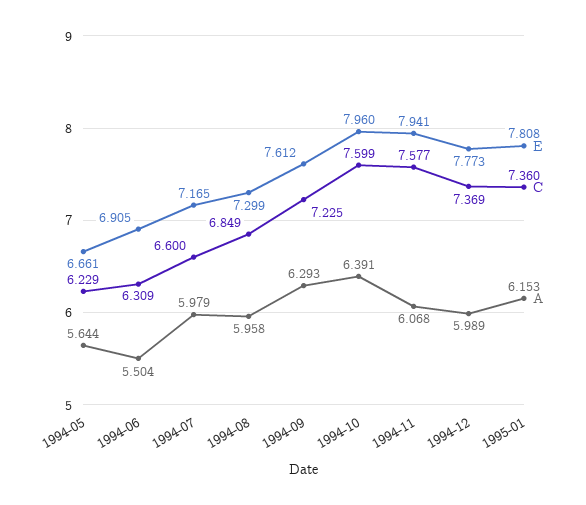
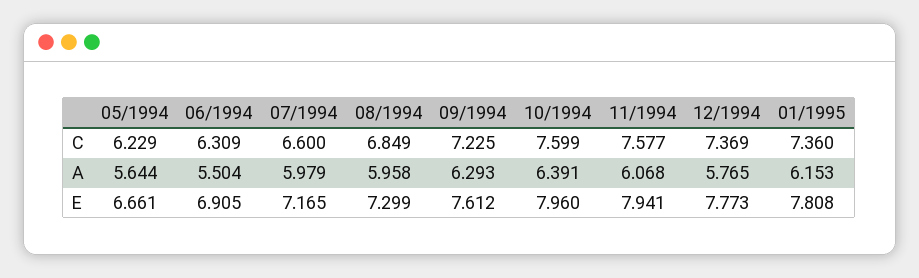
A, 1994-12: 5.989 -> 5.765

